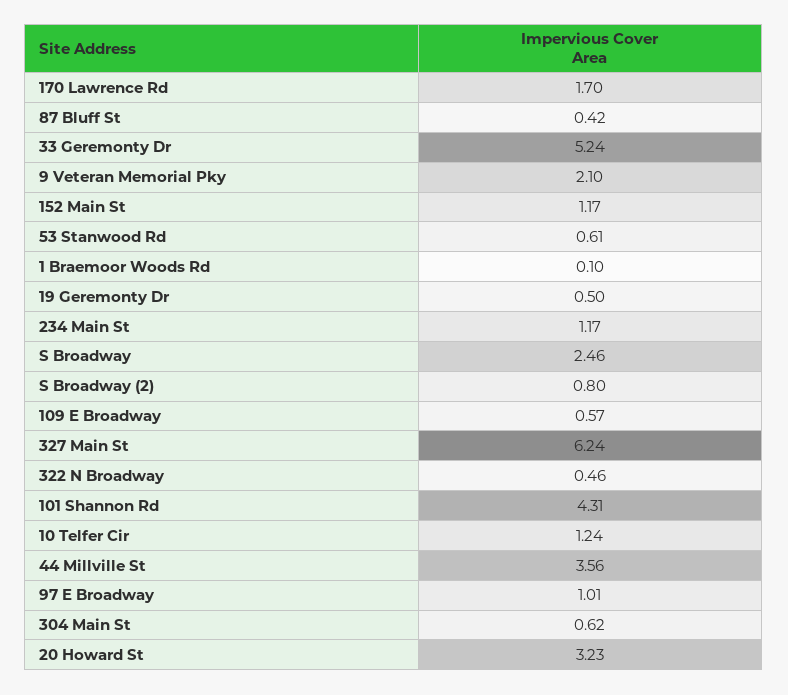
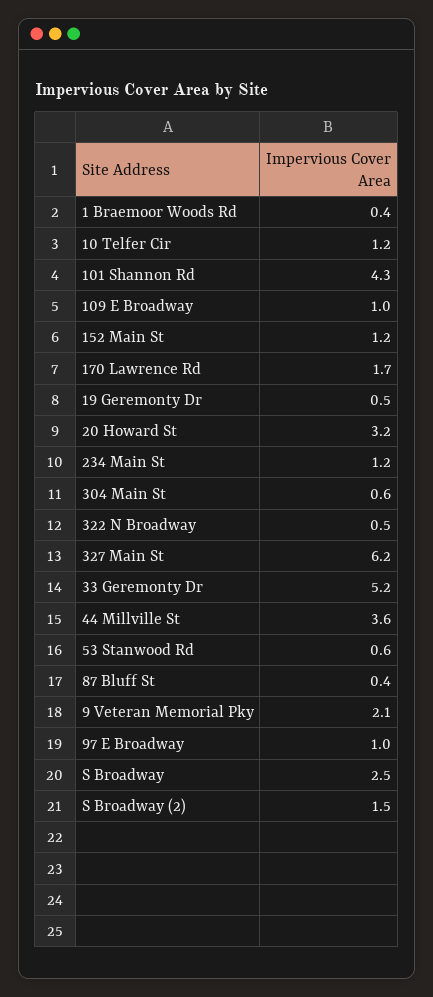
1 Braemoor Woods Rd: 0.1 -> 0.4
S Broadway (2): 0.8 -> 1.5
109 E Broadway: 0.57 -> 1

